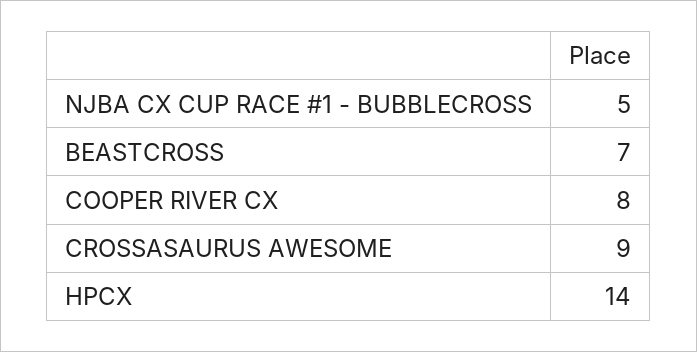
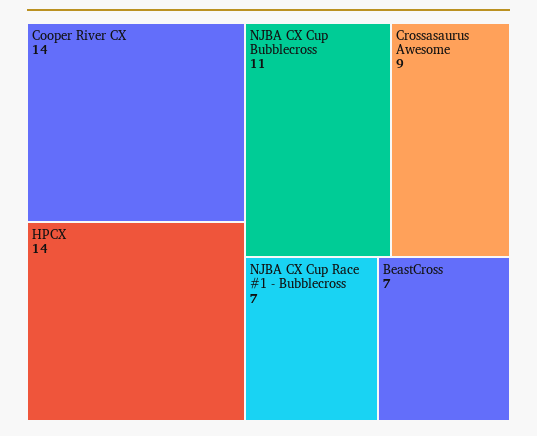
NJBA CX CUP RACE #1 - BUBBLECROSS: 5 -> 7
COOPER RIVER CX: 8 -> 14
NJBA CX Cup Bubblecross: none -> 11

